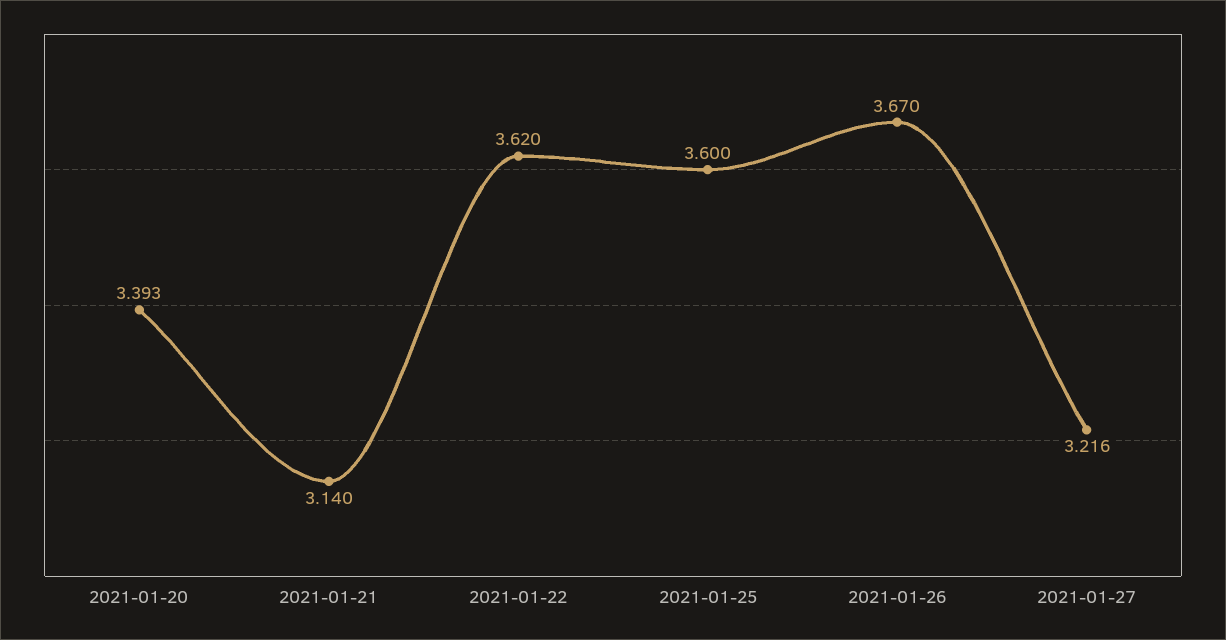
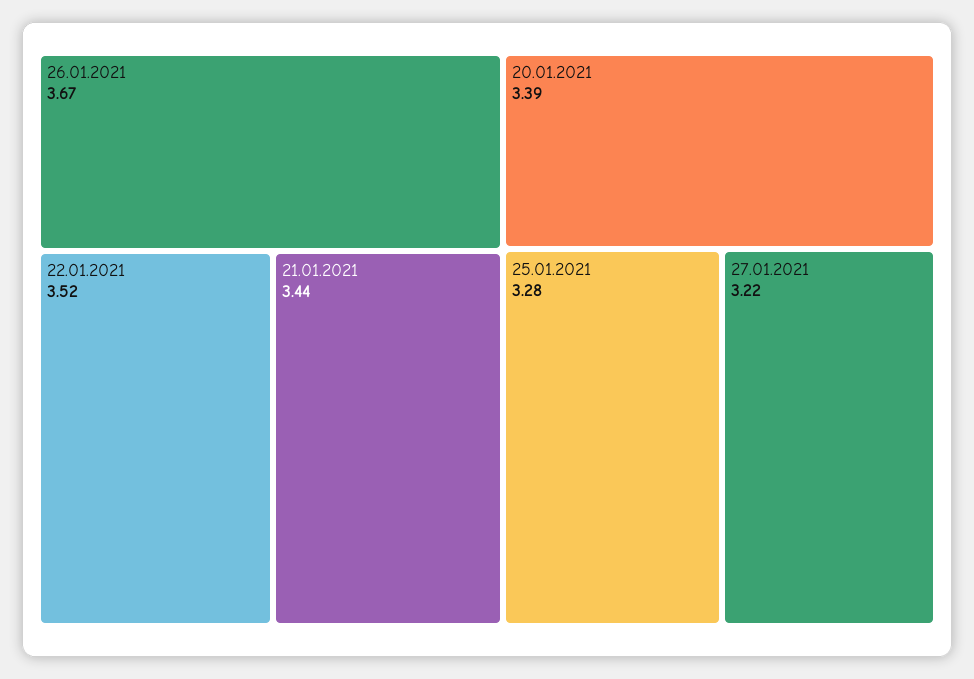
2021-01-21: 3.14 -> 3.44
2021-01-22: 3.62 -> 3.52
2021-01-25: 3.6 -> 3.28

